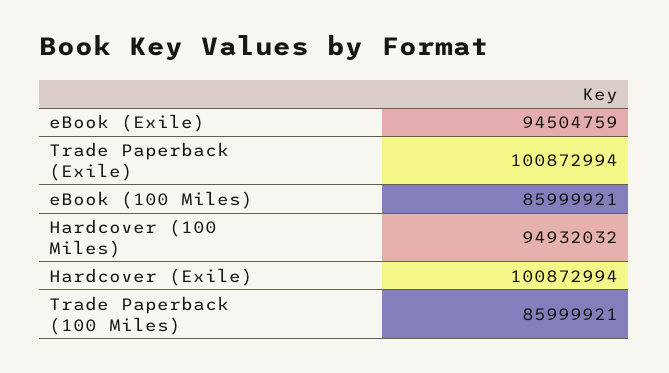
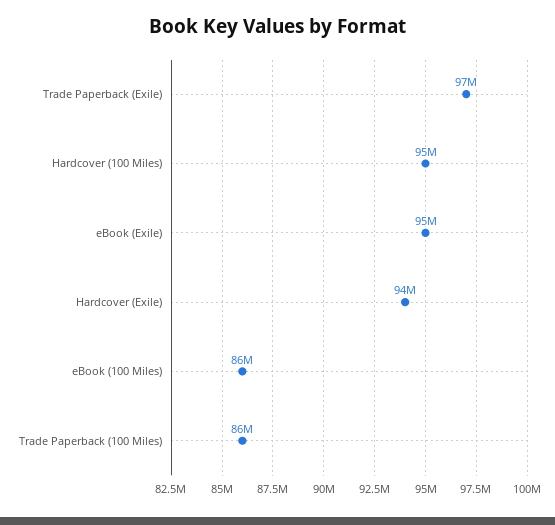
Trade Paperback (Exile): 100872994 -> 97000000
Hardcover (Exile): 100872994 -> 94000000

